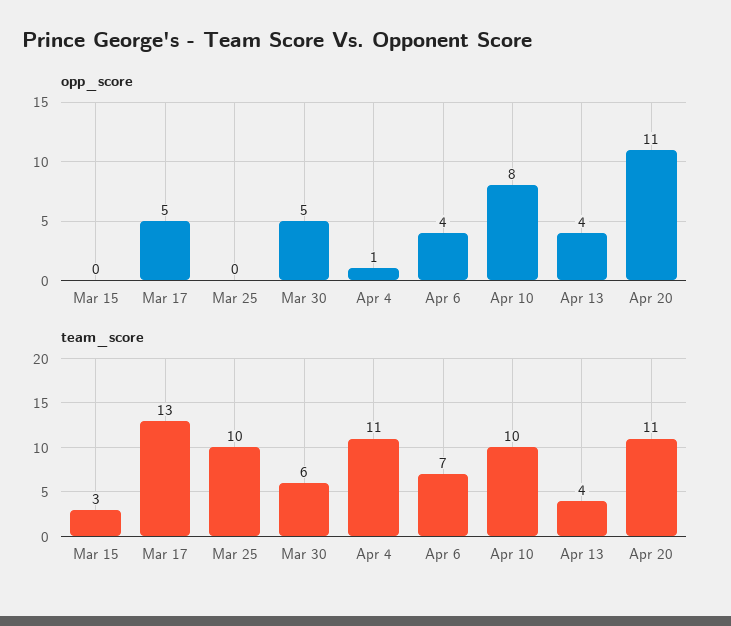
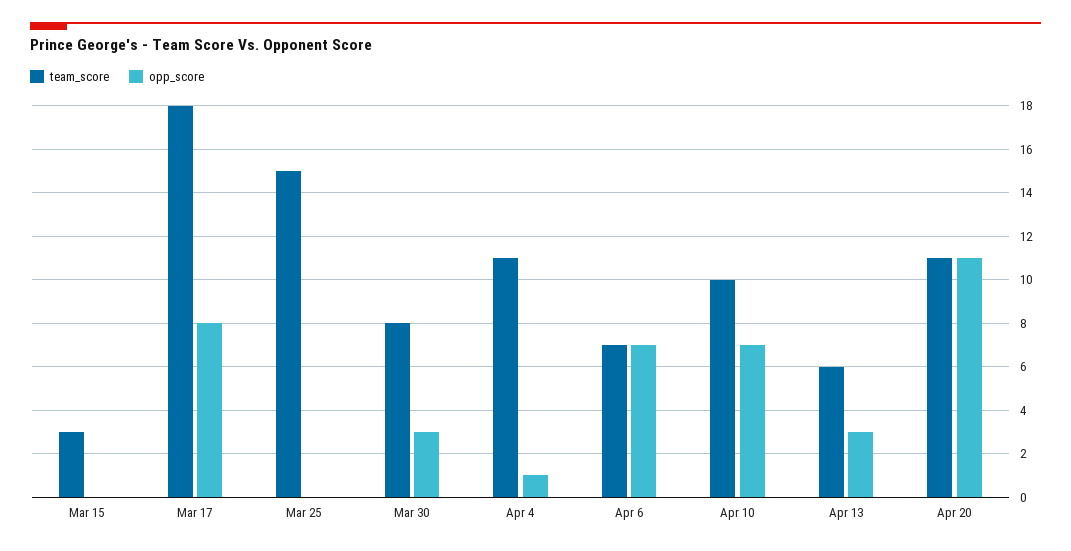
opp_score, Mar 17: 5 -> 8
opp_score, Mar 30: 5 -> 3
opp_score, Apr 6: 4 -> 7
opp_score, Apr 10: 8 -> 7
opp_score, Apr 13: 4 -> 3
team_score, Mar 17: 13 -> 18
team_score, Mar 25: 10 -> 15
team_score, Mar 30: 6 -> 8
team_score, Apr 13: 4 -> 6

